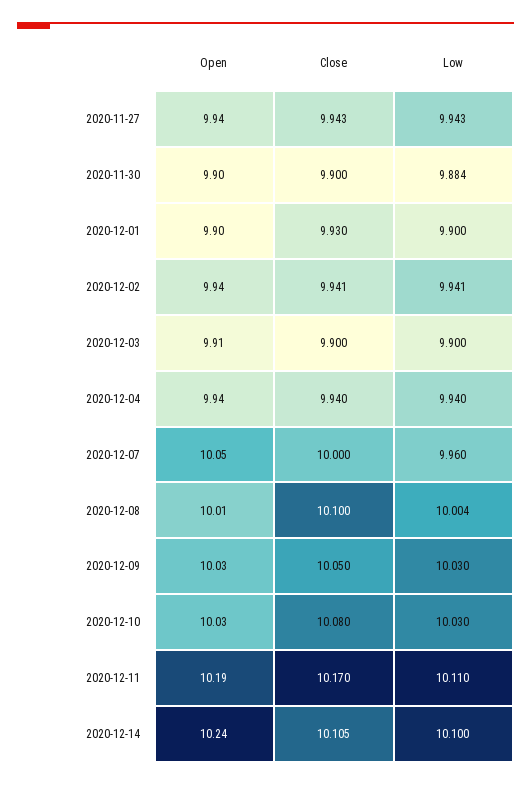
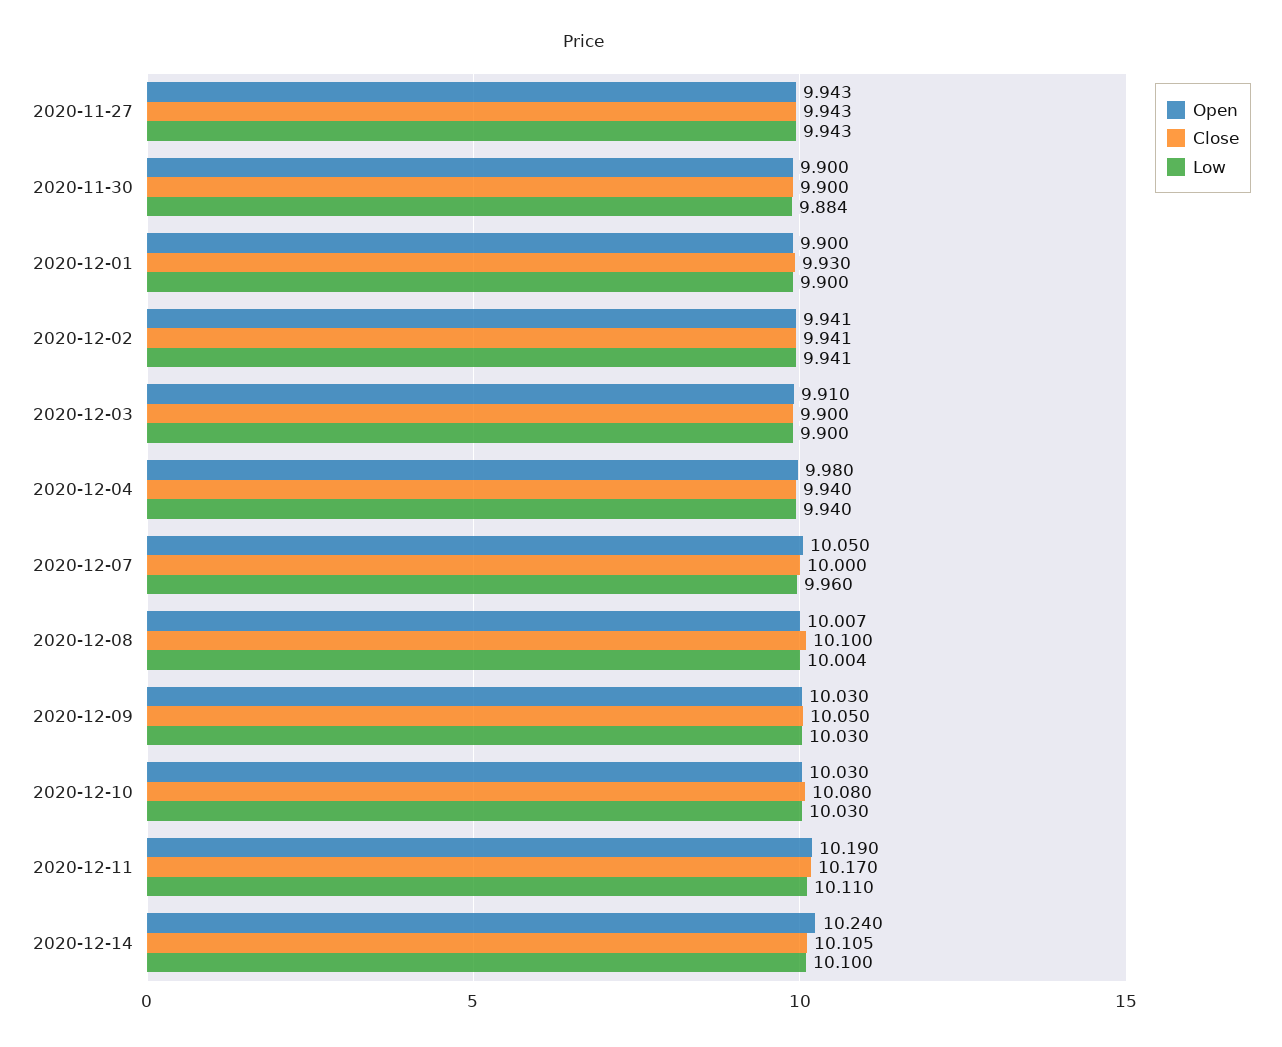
Open, 2020-12-04: 9.94 -> 9.98

